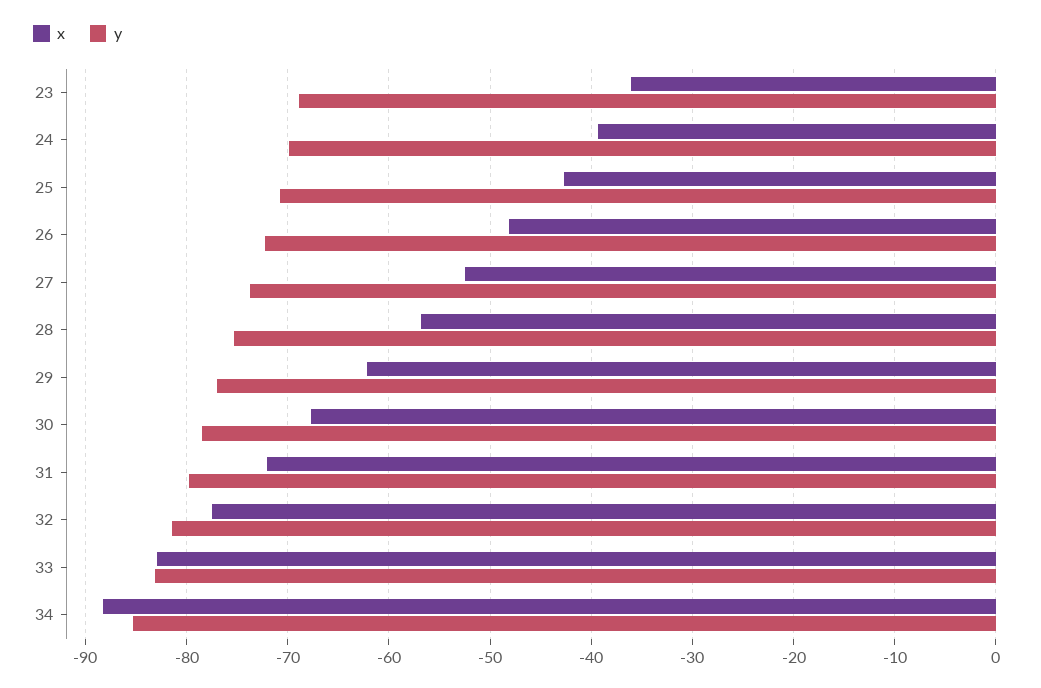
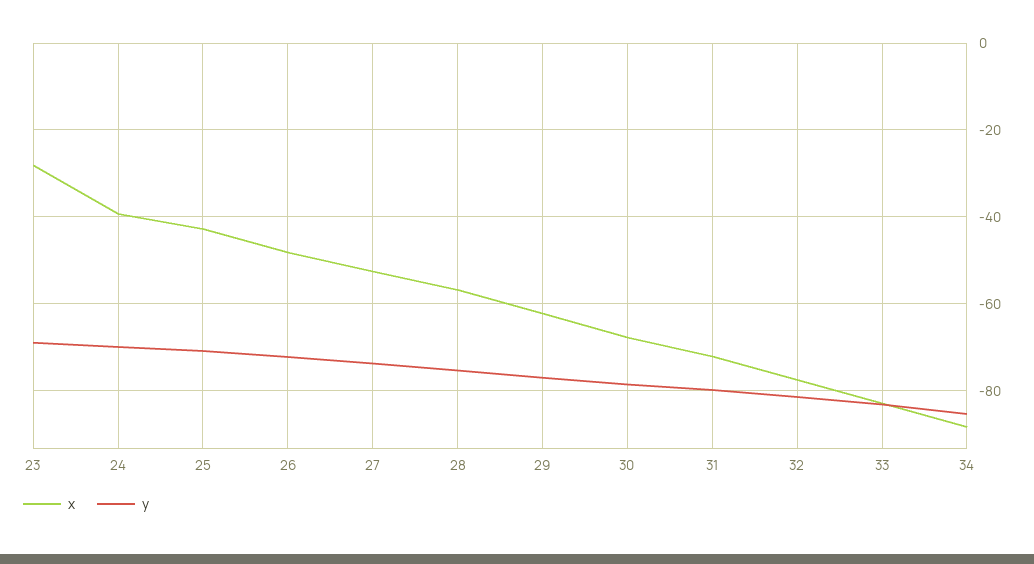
x, 23: -36 -> -28

